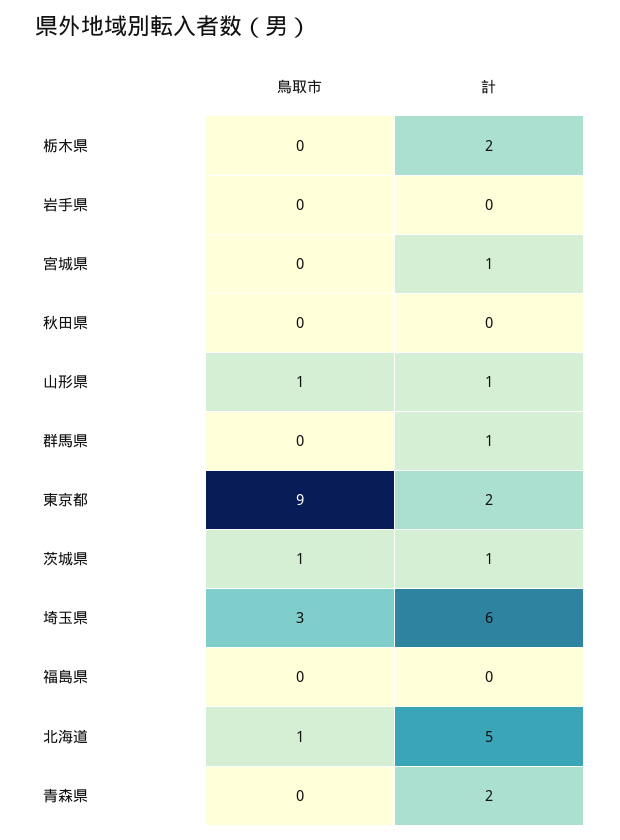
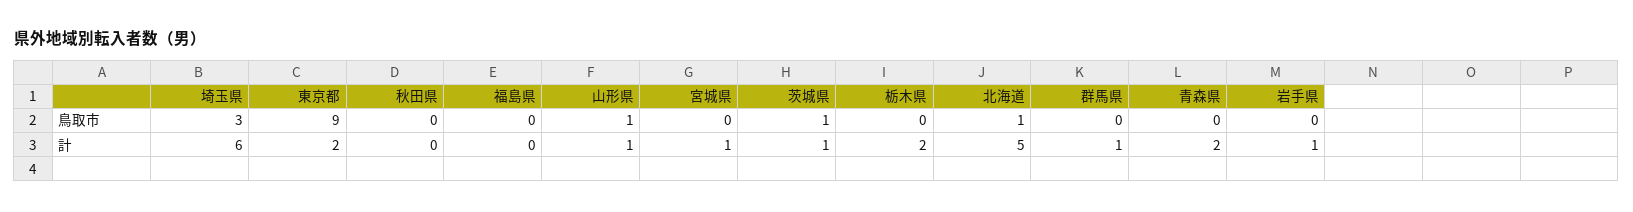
計, 岩手県: 0 -> 1

